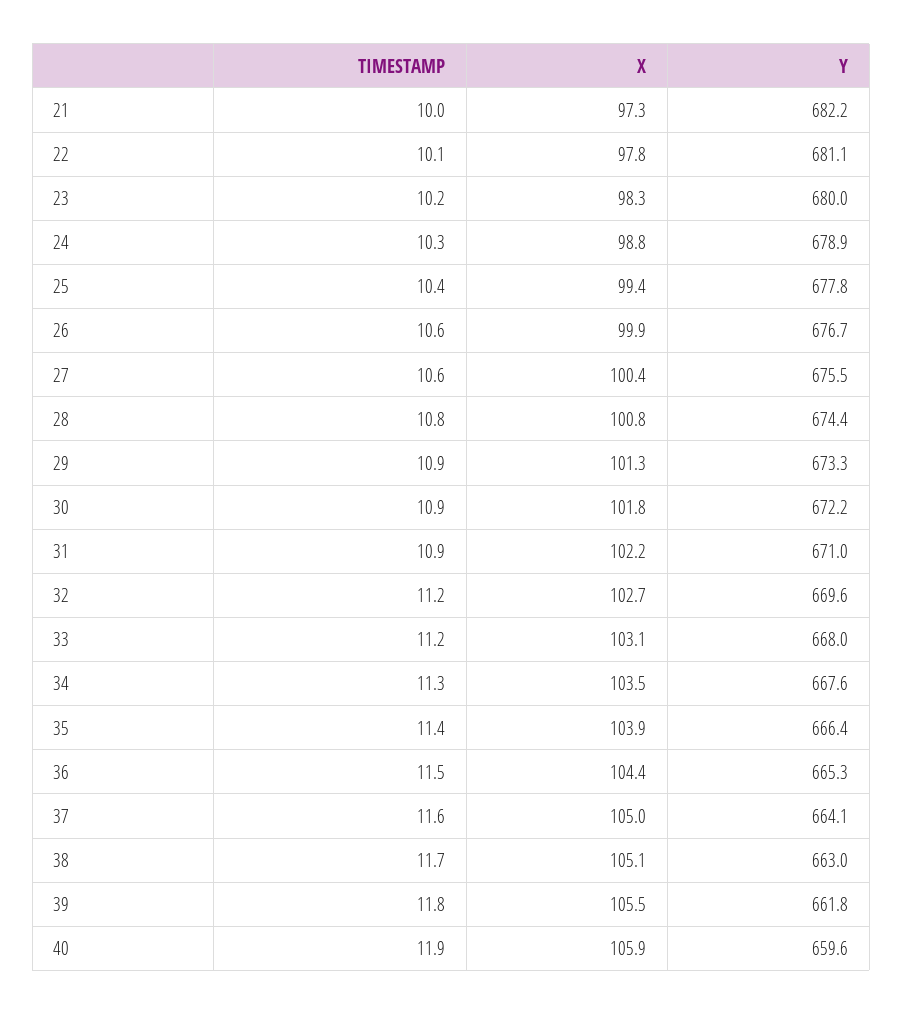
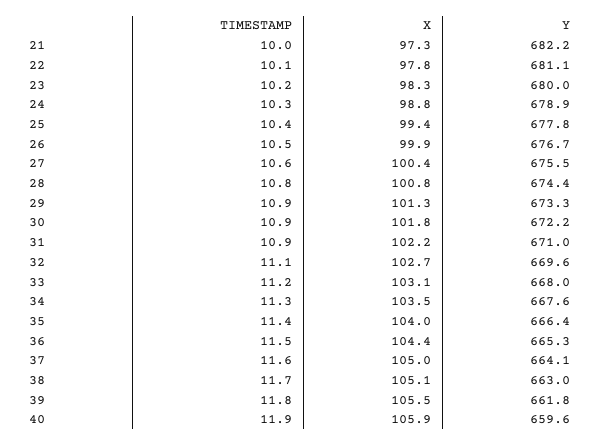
TIMESTAMP, 26: 10.6 -> 10.5
TIMESTAMP, 32: 11.2 -> 11.1
X, 35: 103.9 -> 104

